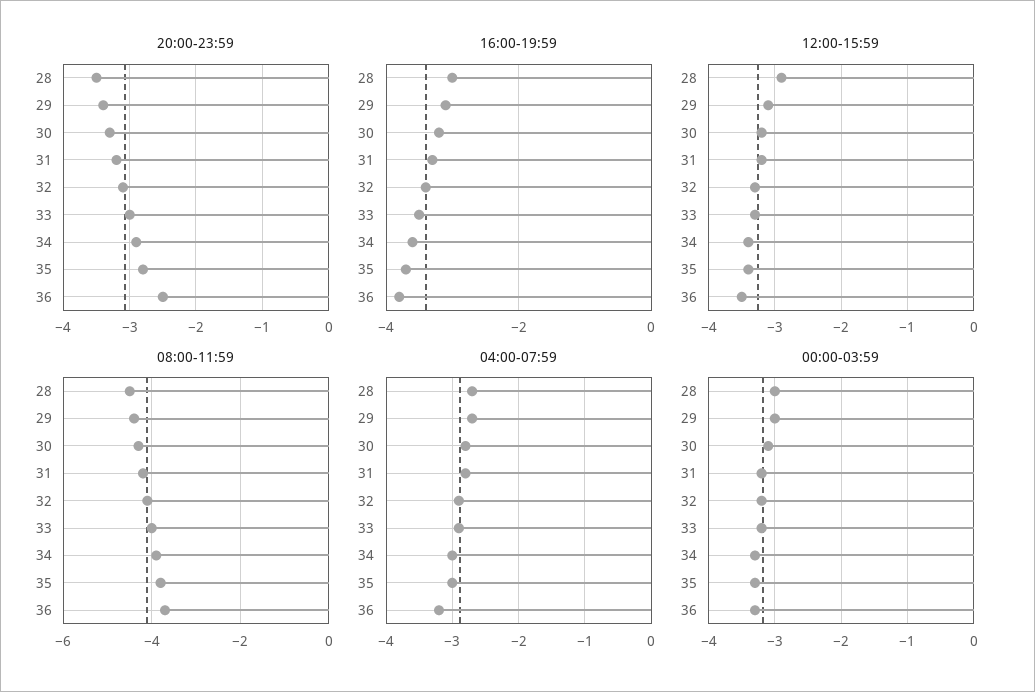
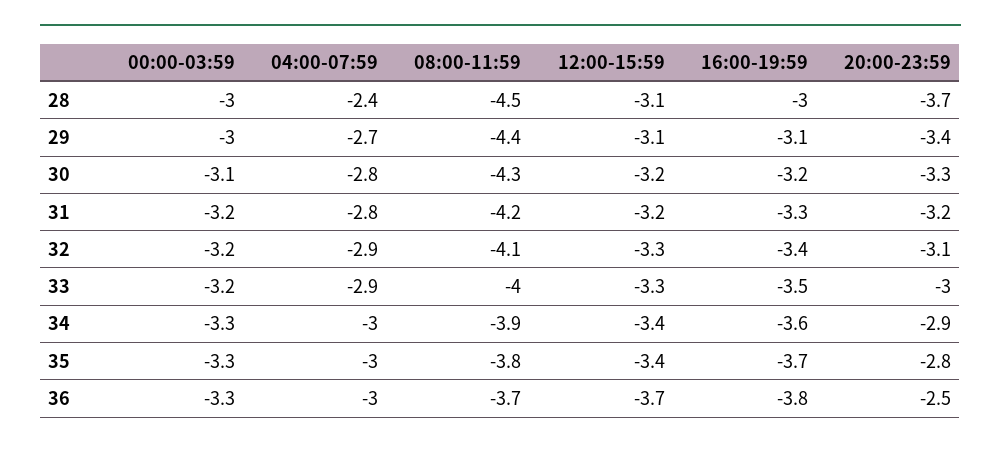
20:00-23:59, 28: -3.5 -> -3.7
12:00-15:59, 28: -2.9 -> -3.1
12:00-15:59, 36: -3.5 -> -3.7
04:00-07:59, 28: -2.7 -> -2.4
04:00-07:59, 36: -3.2 -> -3

